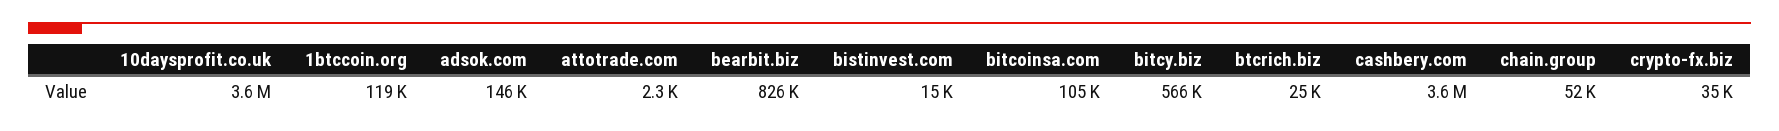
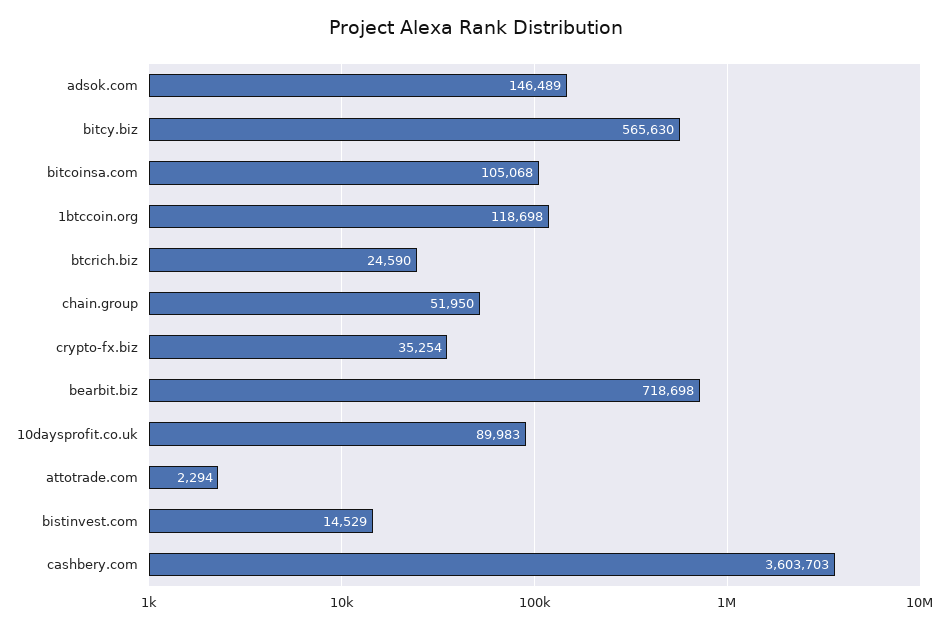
10daysprofit.co.uk: 3600000 -> 89983
bearbit.biz: 826000 -> 718698

